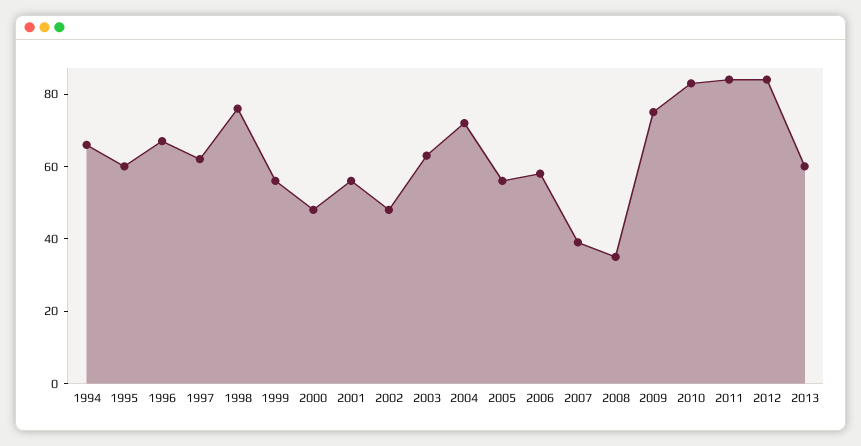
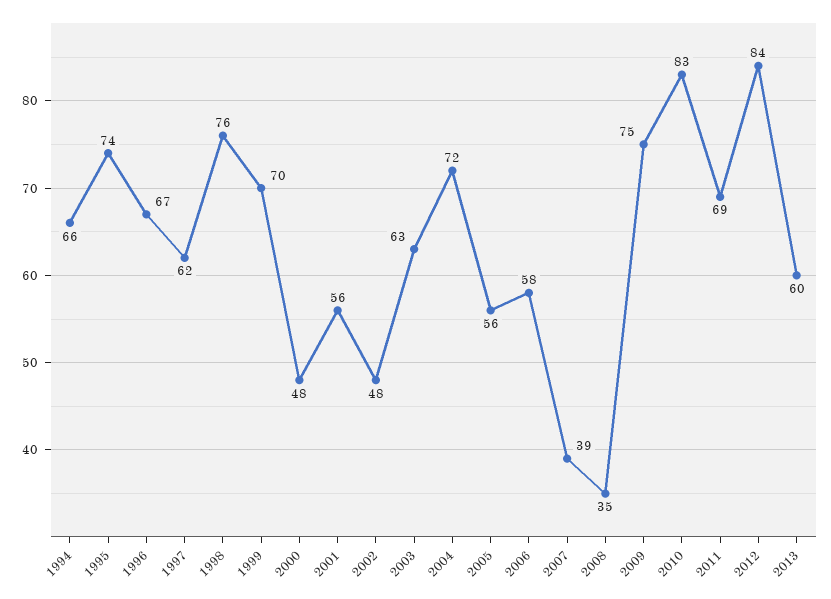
1995: 60 -> 74
1999: 55 -> 70
2011: 85 -> 69

